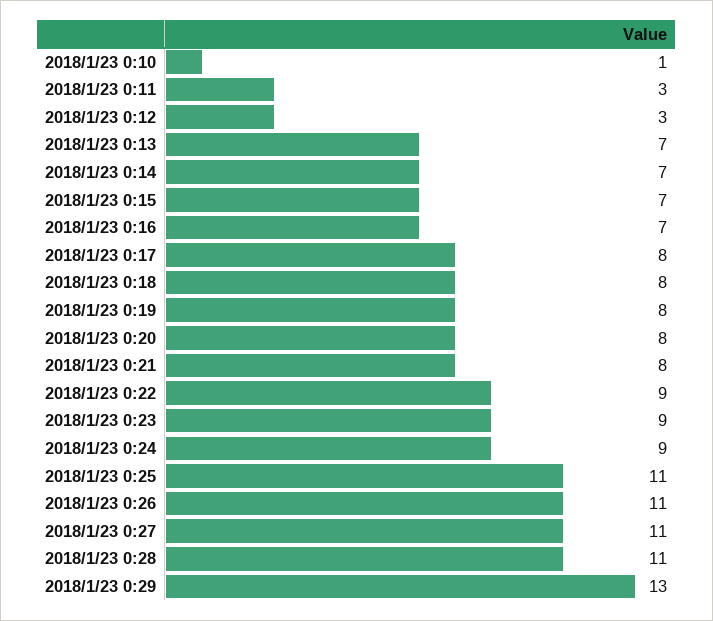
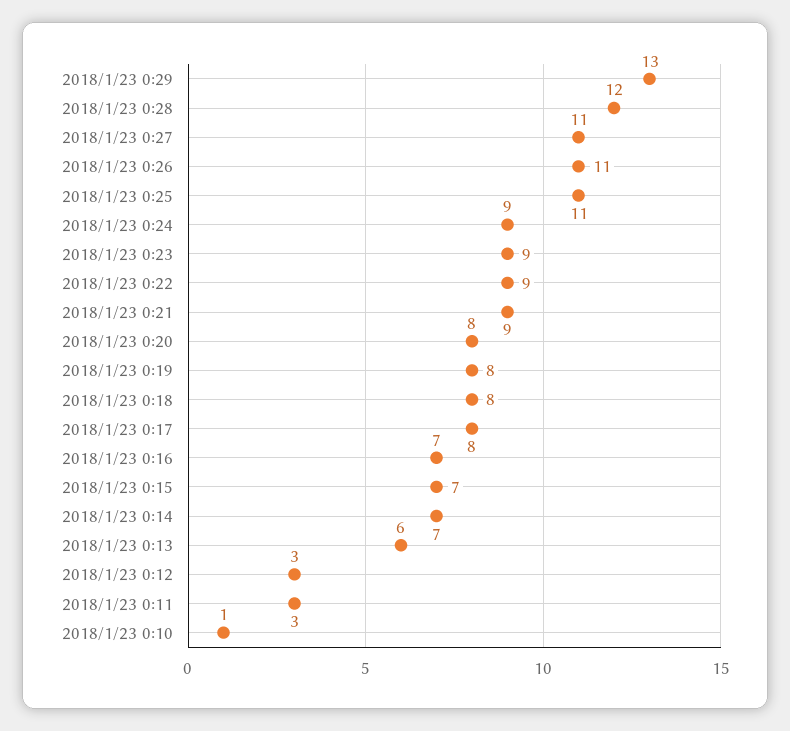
2018/1/23 0:13: 7 -> 6
2018/1/23 0:21: 8 -> 9
2018/1/23 0:28: 11 -> 12

